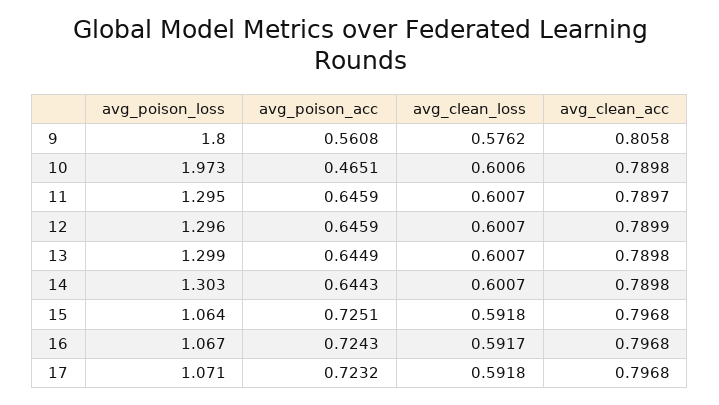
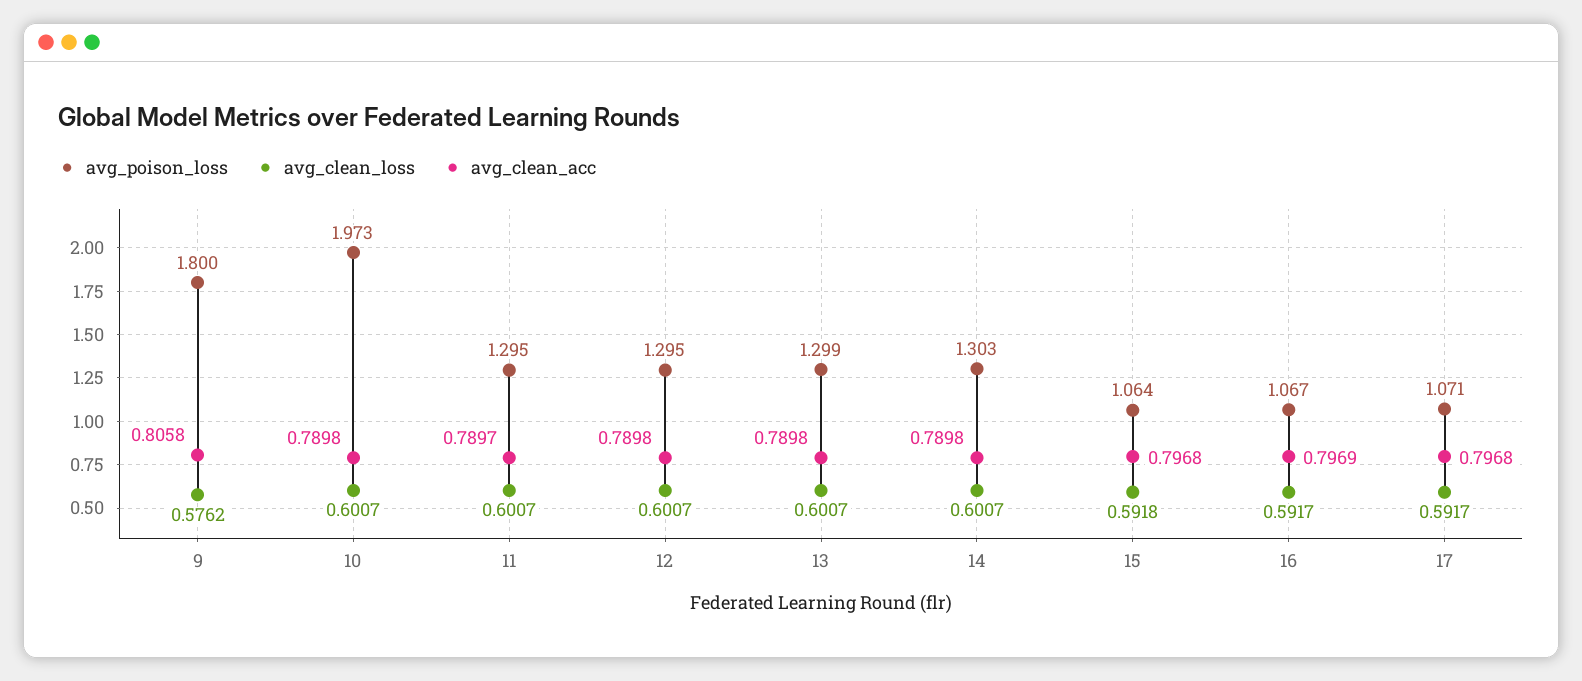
avg_poison_acc, 9: 0.5608 -> none
avg_poison_acc, 10: 0.4651 -> none
avg_clean_loss, 10: 0.6006 -> 0.6007
avg_poison_acc, 11: 0.6459 -> none
avg_poison_loss, 12: 1.296 -> 1.295
avg_poison_acc, 12: 0.6459 -> none
avg_clean_acc, 12: 0.7899 -> 0.7898
avg_poison_acc, 13: 0.6449 -> none
avg_poison_acc, 14: 0.6443 -> none
avg_poison_acc, 15: 0.7251 -> none
avg_poison_acc, 16: 0.7243 -> none
avg_clean_acc, 16: 0.7968 -> 0.7969
avg_poison_acc, 17: 0.7232 -> none
avg_clean_loss, 17: 0.5918 -> 0.5917

